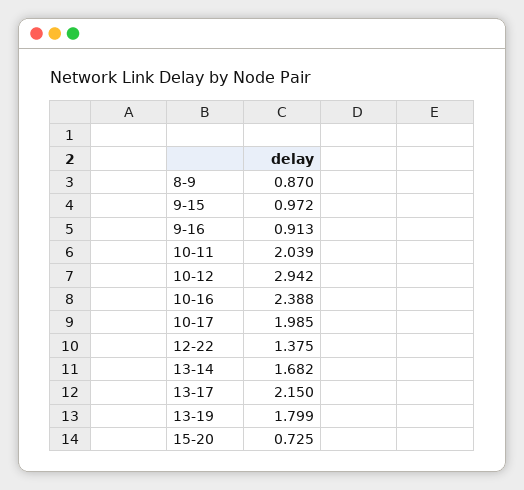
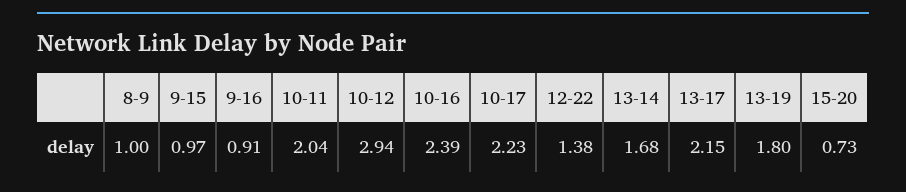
8-9: 0.87 -> 1
10-17: 1.985 -> 2.23

